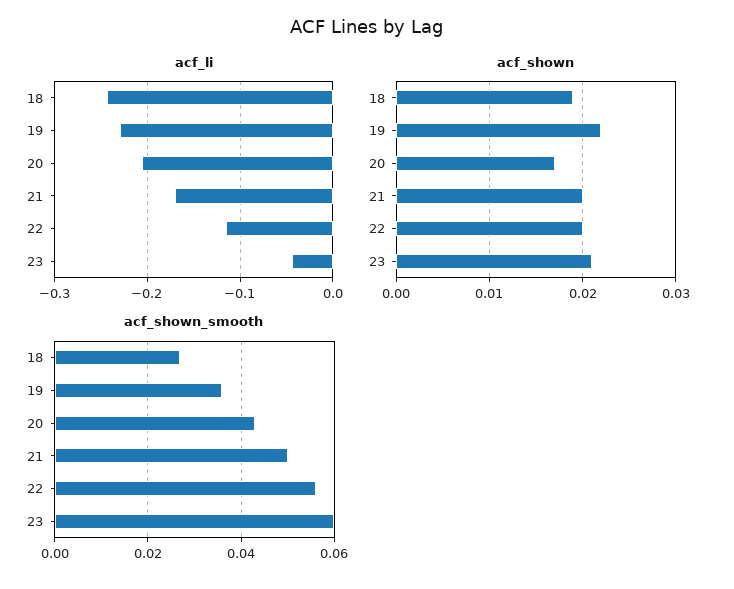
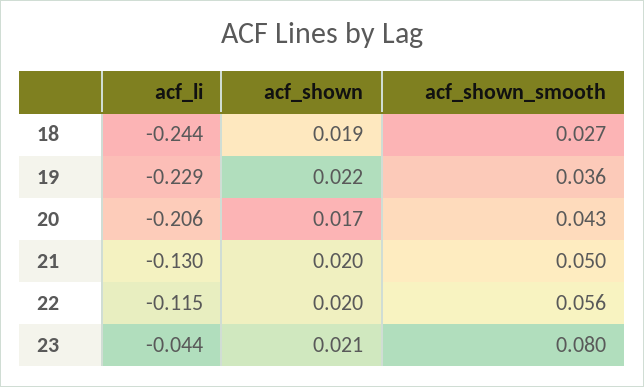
acf_li, 21: -0.17 -> -0.13
acf_shown_smooth, 23: 0.06 -> 0.08

